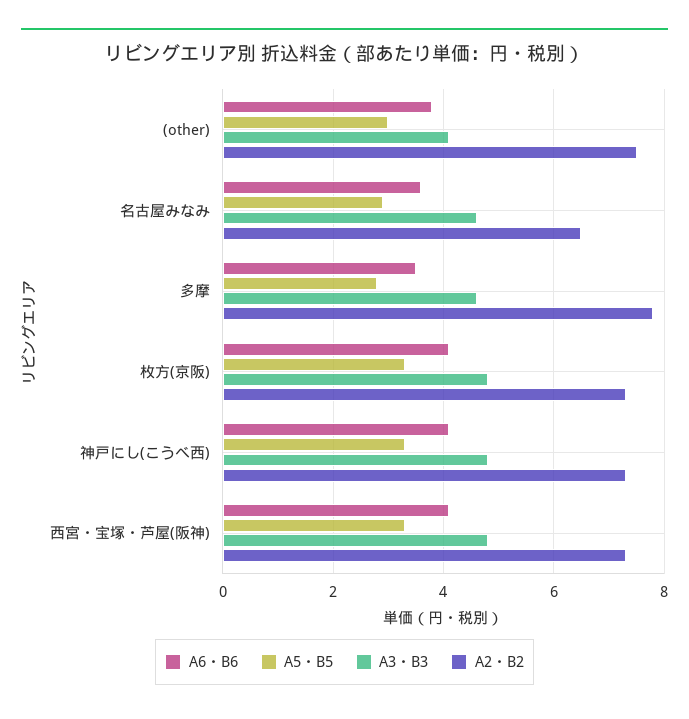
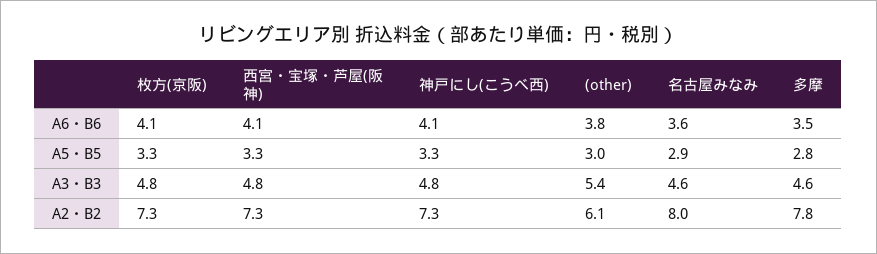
A3・B3, (other): 4 -> 5.4
A2・B2, (other): 7.5 -> 6.1
A2・B2, 名古屋みなみ: 6.5 -> 8

